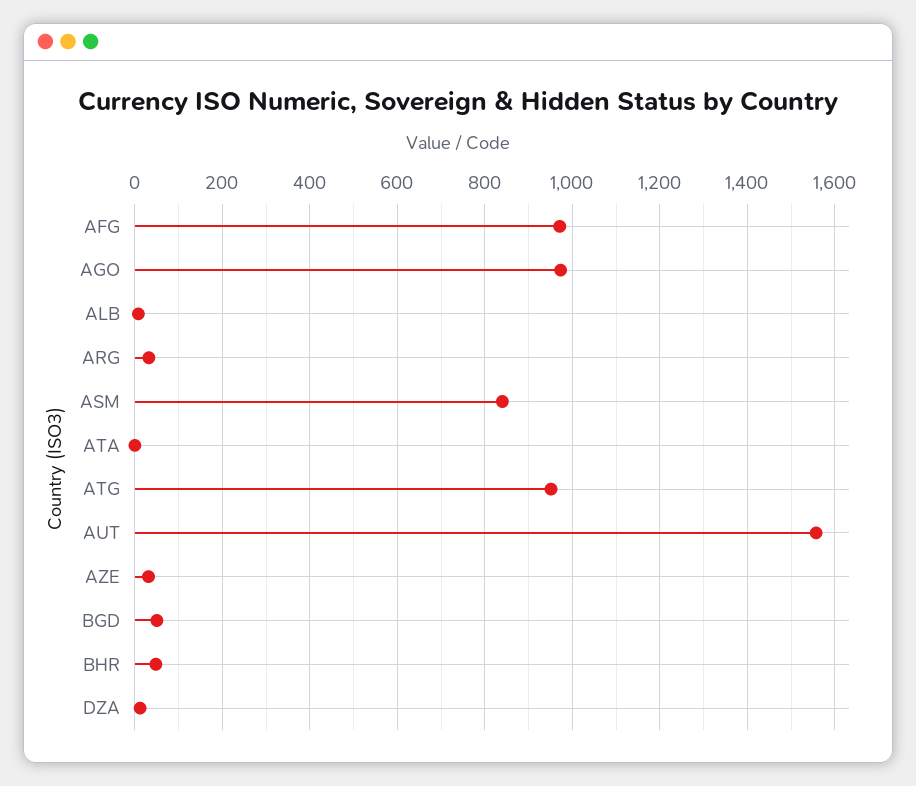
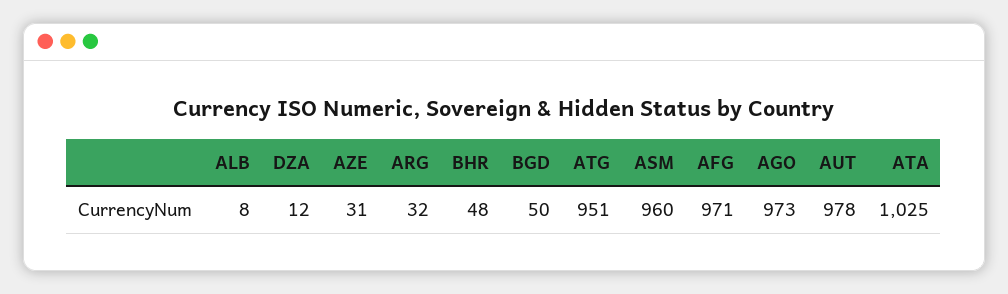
ASM: 840 -> 960
ATA: 0 -> 1025
AUT: 1560 -> 978

